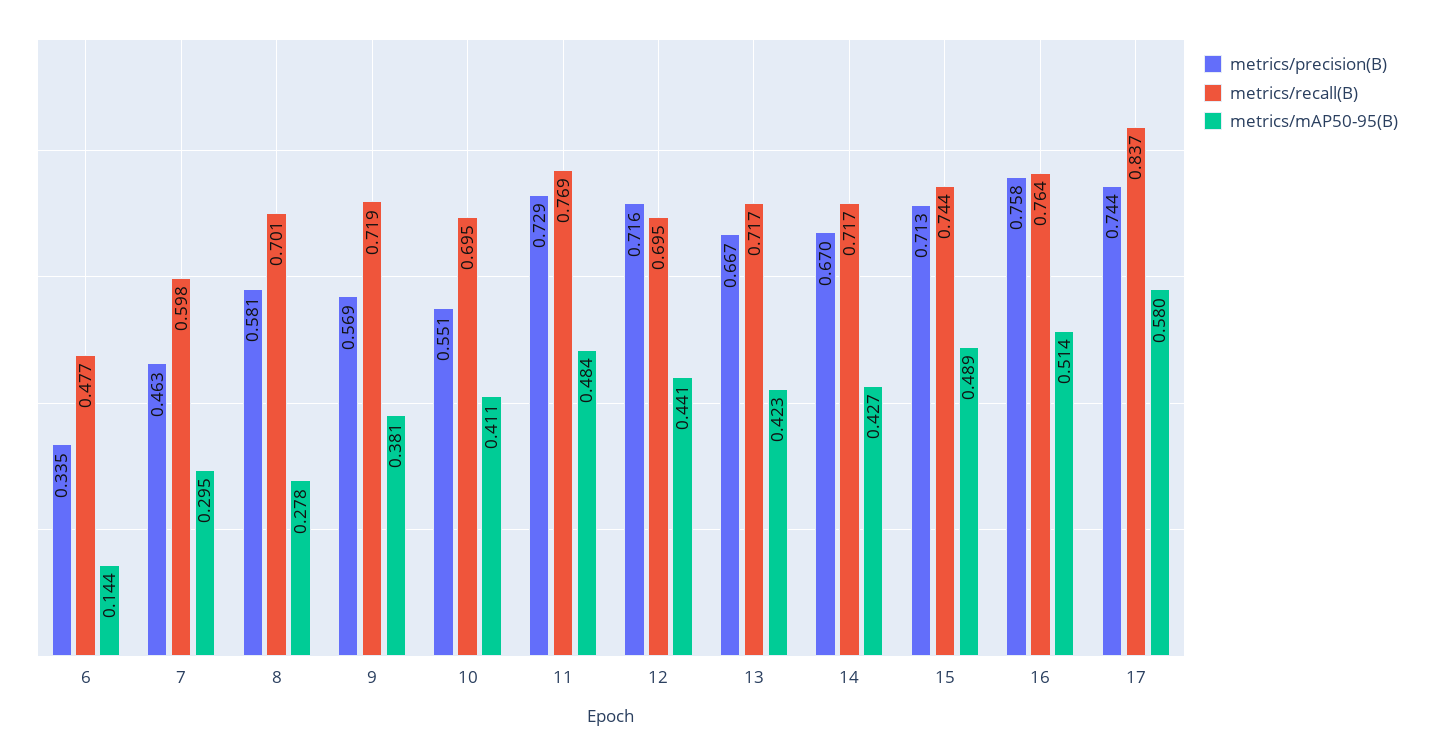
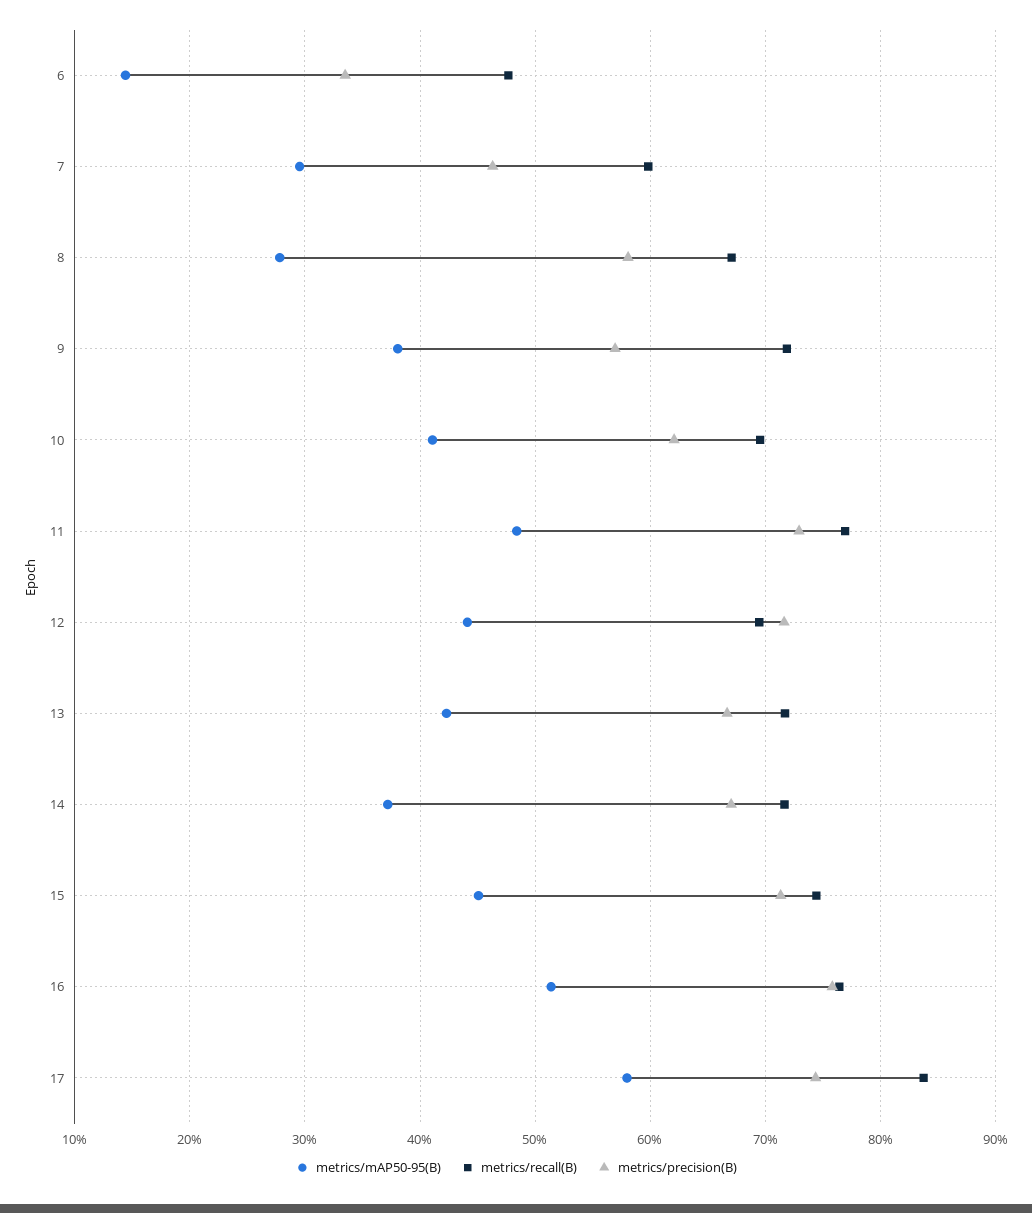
metrics/recall(B), 8: 0.701 -> 0.67
metrics/precision(B), 10: 0.551 -> 0.62
metrics/mAP50-95(B), 14: 0.427 -> 0.37
metrics/mAP50-95(B), 15: 0.489 -> 0.45

